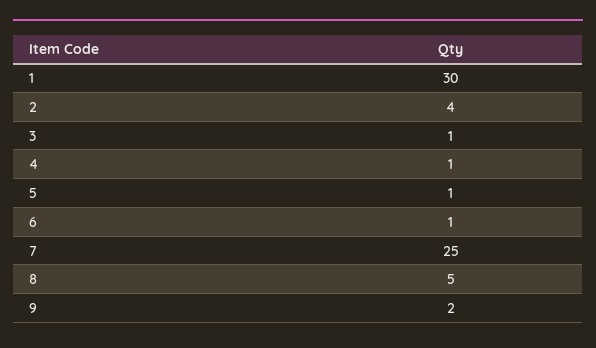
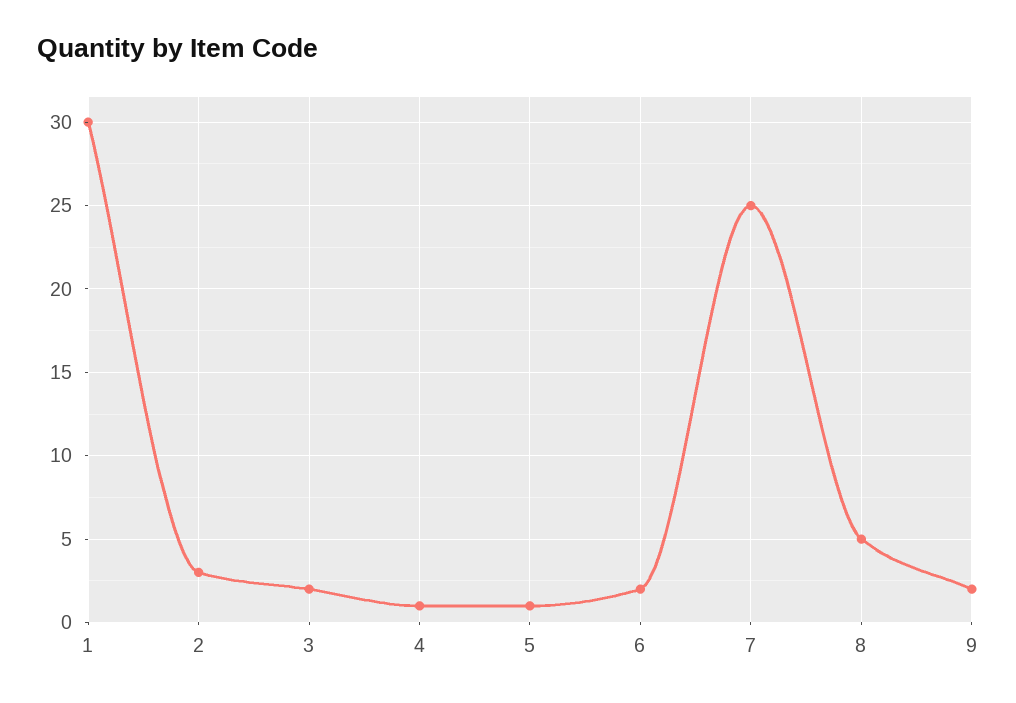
2: 4 -> 3
3: 1 -> 2
6: 1 -> 2

